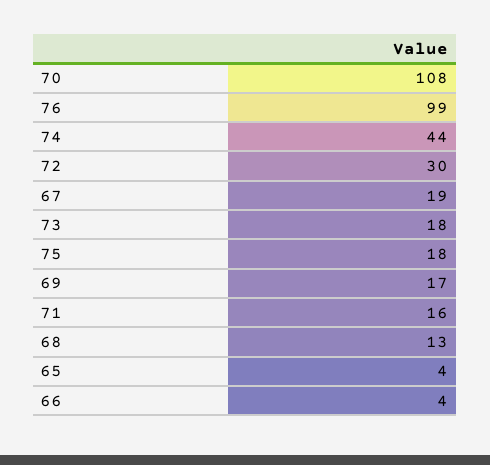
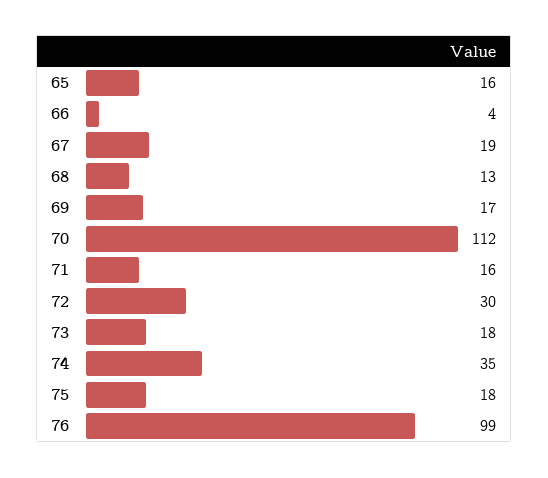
70: 108 -> 112
74: 44 -> 35
65: 4 -> 16

